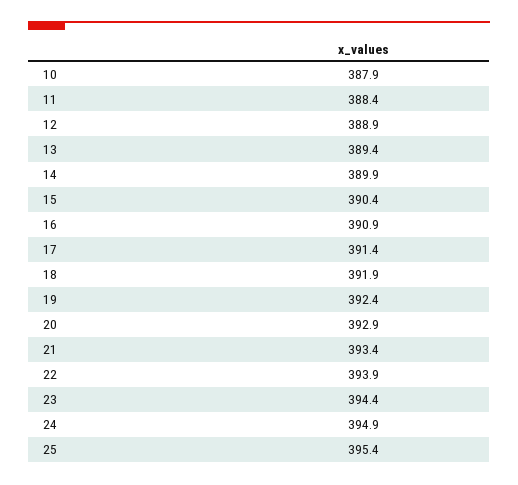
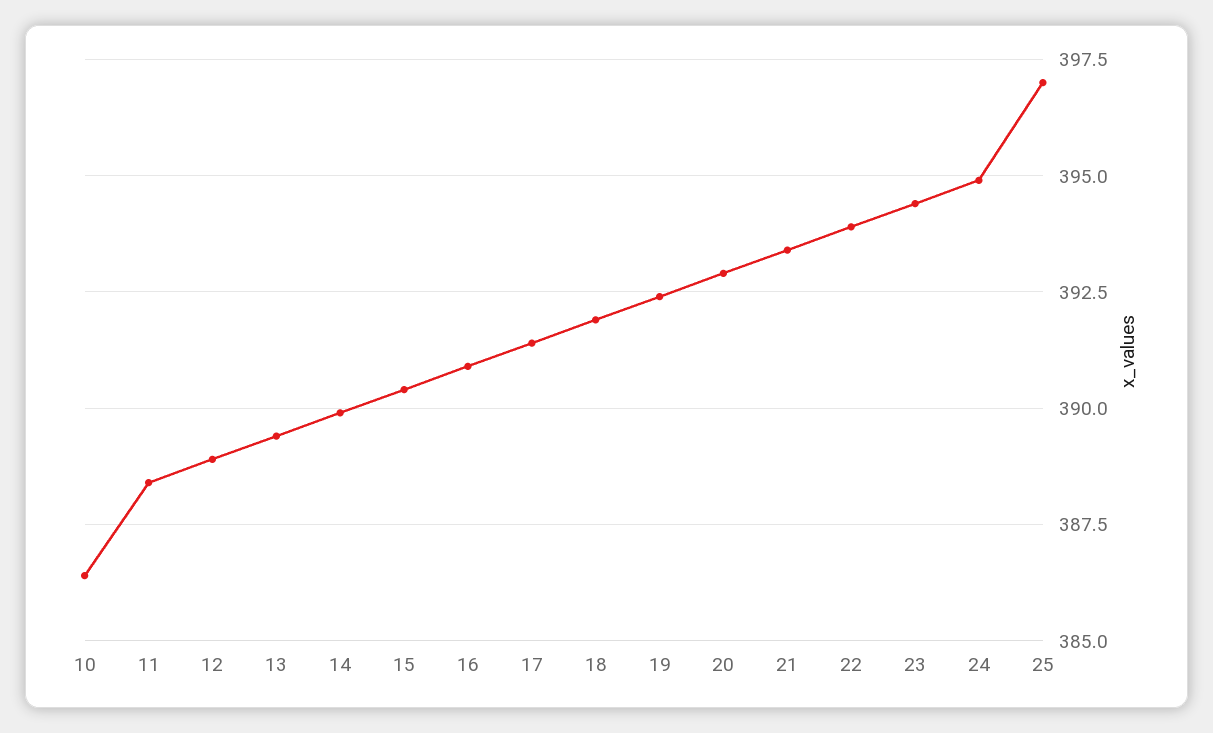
10: 387.9 -> 386.5
25: 395.4 -> 397

